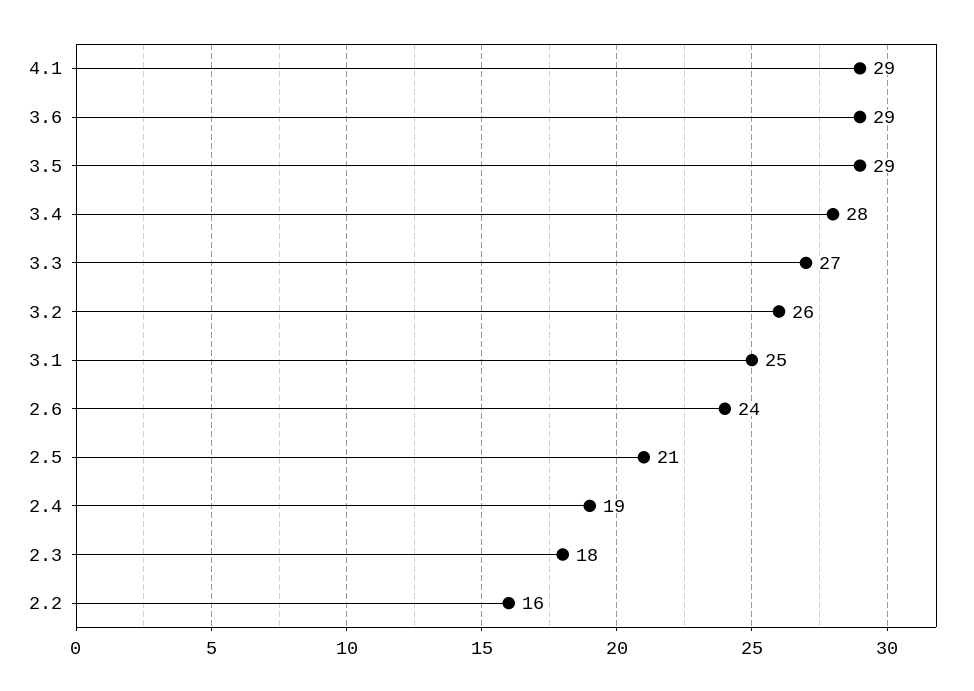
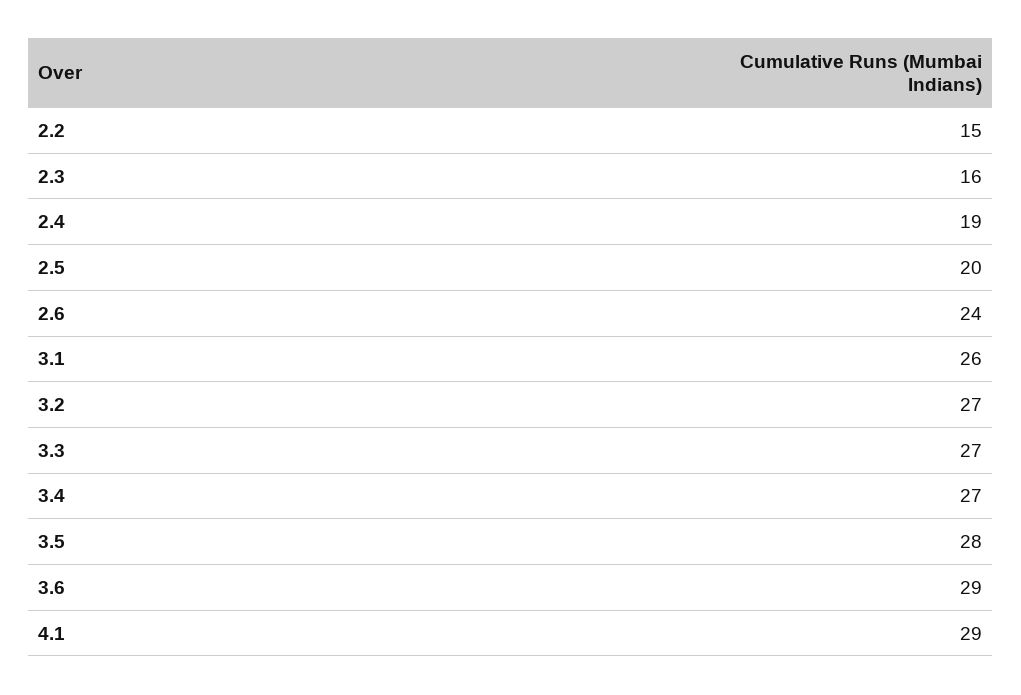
3.5: 29 -> 28
3.4: 28 -> 27
3.2: 26 -> 27
3.1: 25 -> 26
2.5: 21 -> 20
2.3: 18 -> 16
2.2: 16 -> 15

